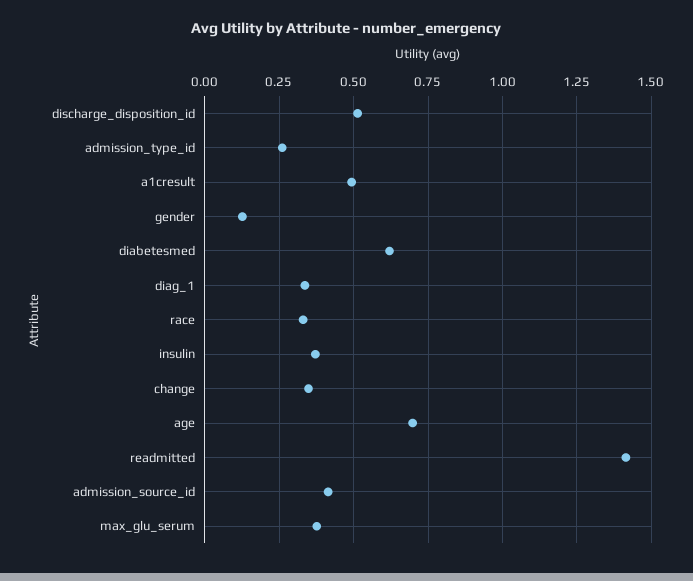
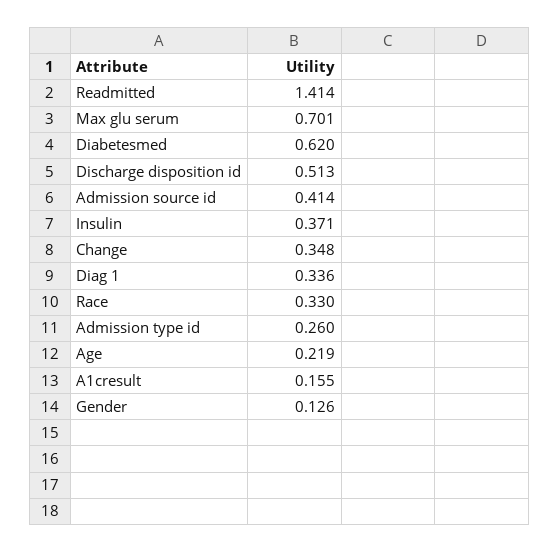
a1cresult: 0.5 -> 0.155
age: 0.7 -> 0.219
max_glu_serum: 0.375 -> 0.701

